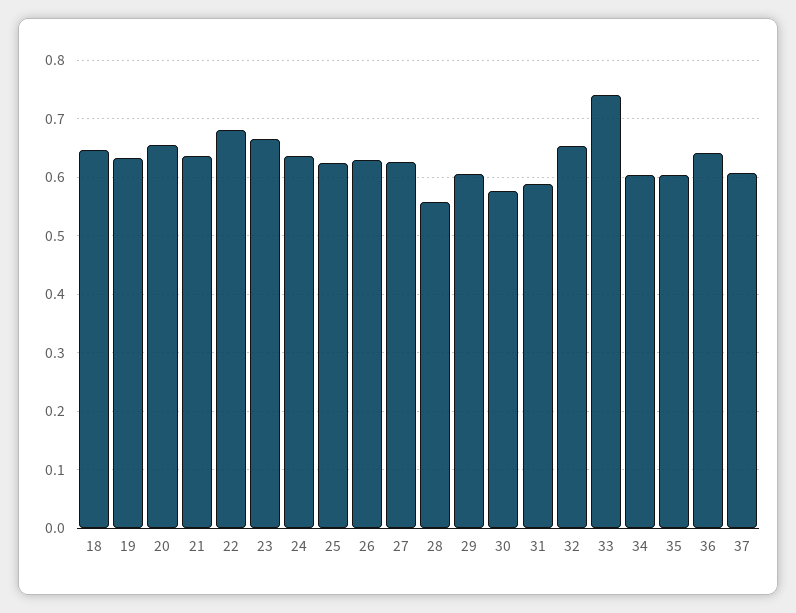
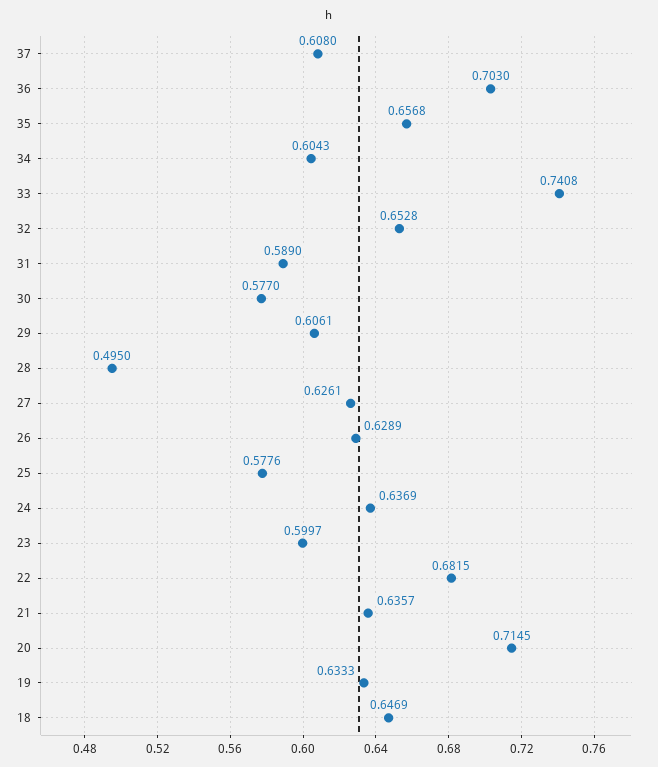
20: 0.66 -> 0.7145
23: 0.66 -> 0.5997
25: 0.62 -> 0.5776
28: 0.56 -> 0.495
35: 0.6 -> 0.6568
36: 0.64 -> 0.703

